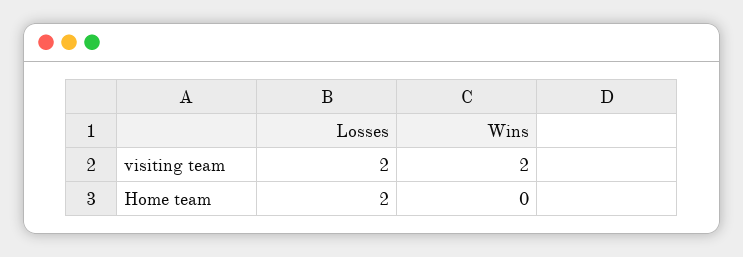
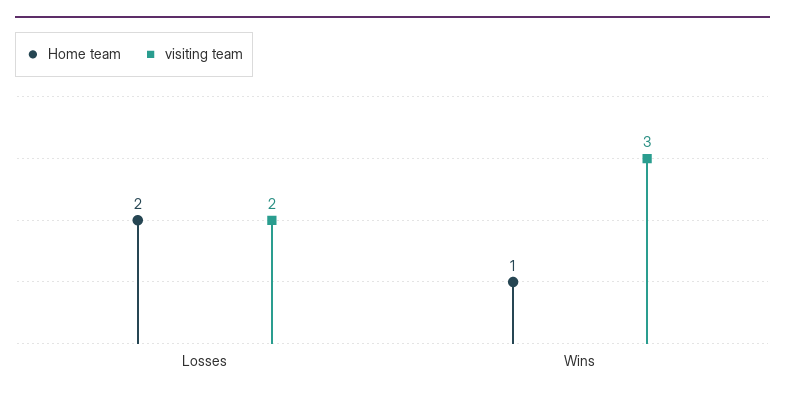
visiting team, Wins: 2 -> 3
Home team, Wins: 0 -> 1

